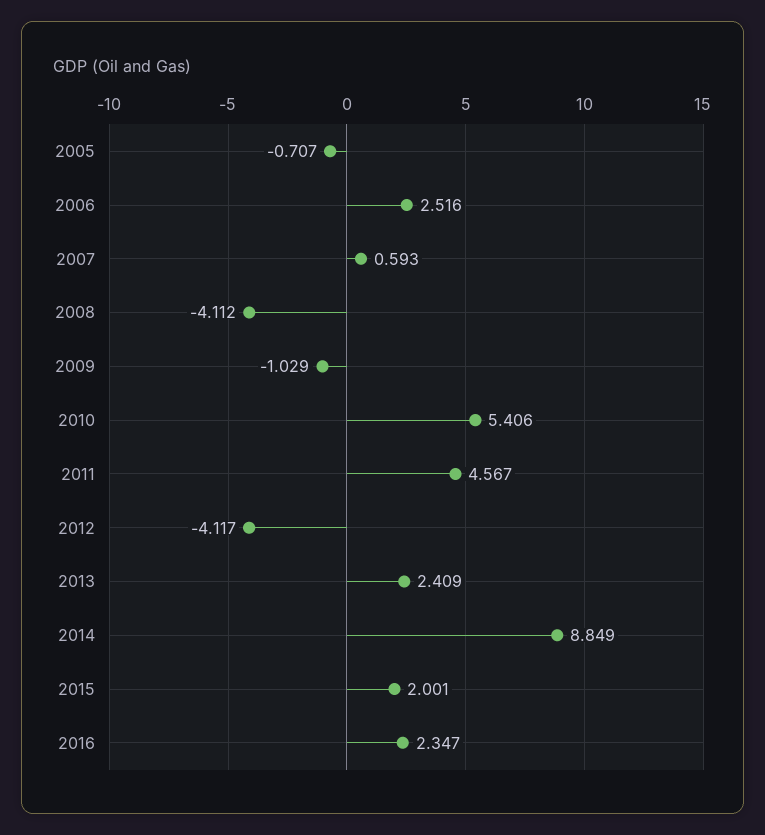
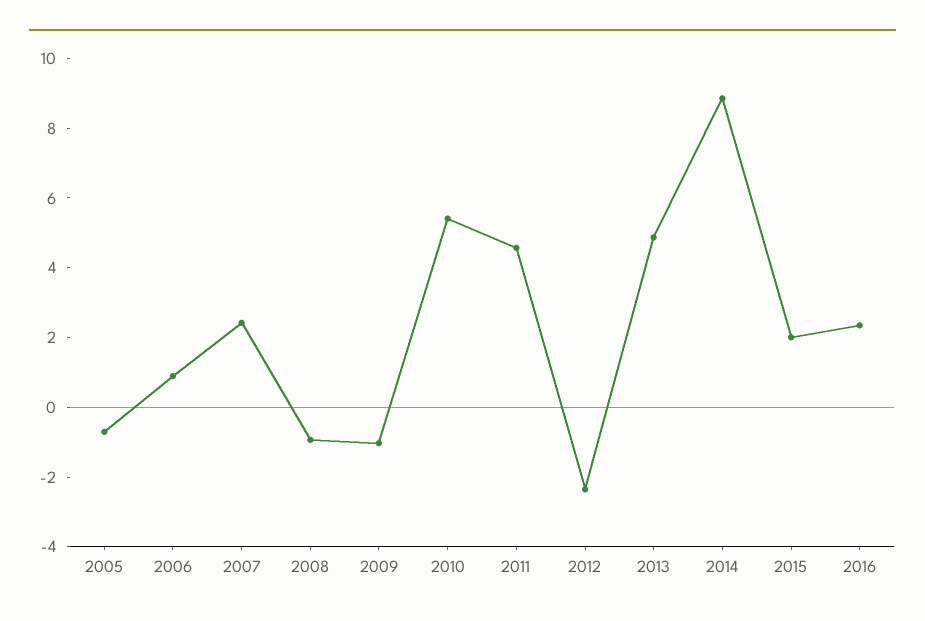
2006: 2.516 -> 1
2007: 0.593 -> 2.5
2008: -4.112 -> -1
2012: -4.117 -> -2.5
2013: 2.409 -> 5

